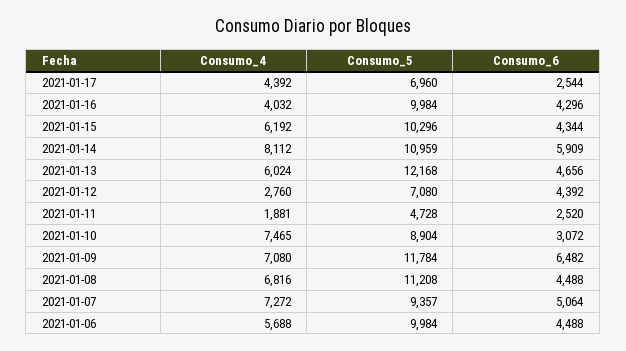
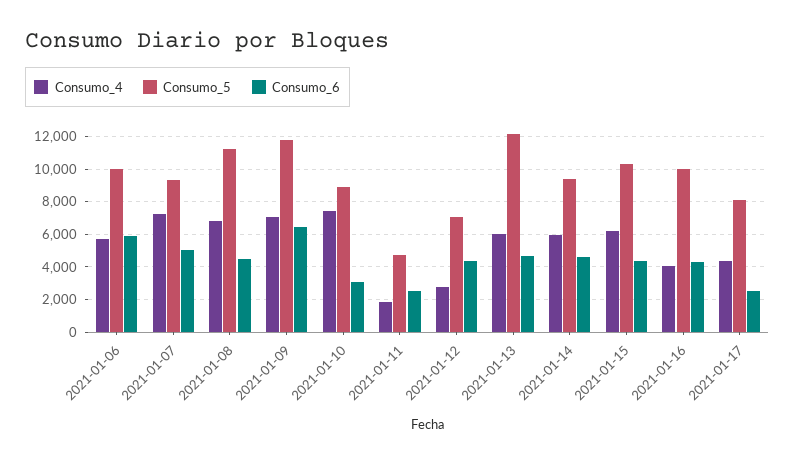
Consumo_5, 2021-01-17: 6960 -> 8000
Consumo_4, 2021-01-14: 8112 -> 6000
Consumo_5, 2021-01-14: 10959 -> 9500
Consumo_6, 2021-01-14: 5909 -> 4500
Consumo_6, 2021-01-06: 4488 -> 6000

